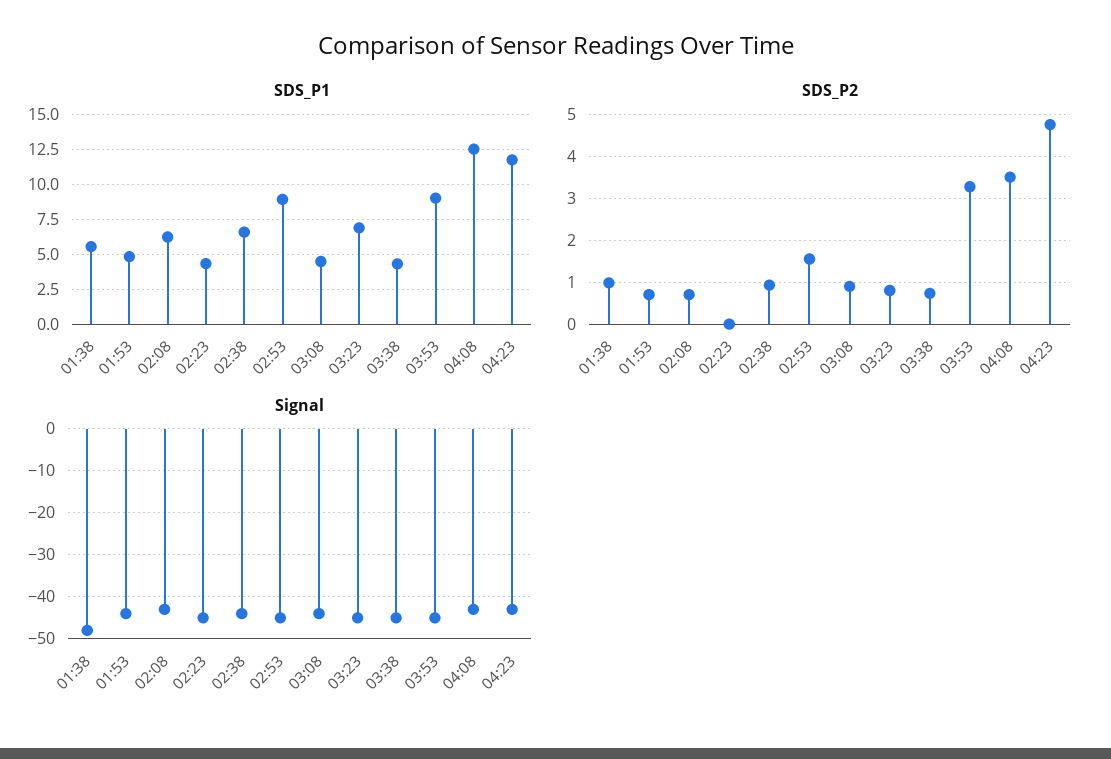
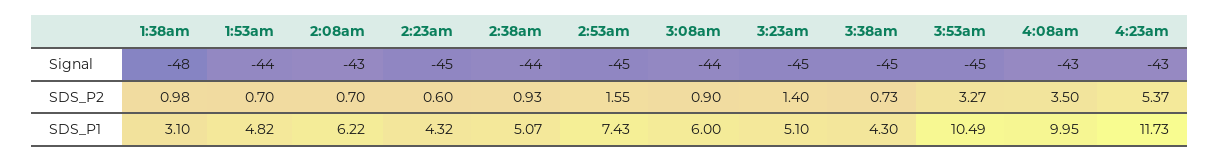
SDS_P1, 01:38: 5.5 -> 3.1
SDS_P1, 02:38: 6.5 -> 5.07
SDS_P1, 02:53: 9 -> 7.43
SDS_P1, 03:08: 4.5 -> 6
SDS_P1, 03:23: 7 -> 5.1
SDS_P1, 03:53: 9 -> 10.49
SDS_P1, 04:08: 12.5 -> 9.95
SDS_P2, 02:23: 0 -> 0.6
SDS_P2, 03:23: 0.8 -> 1.4
SDS_P2, 04:23: 4.8 -> 5.37

